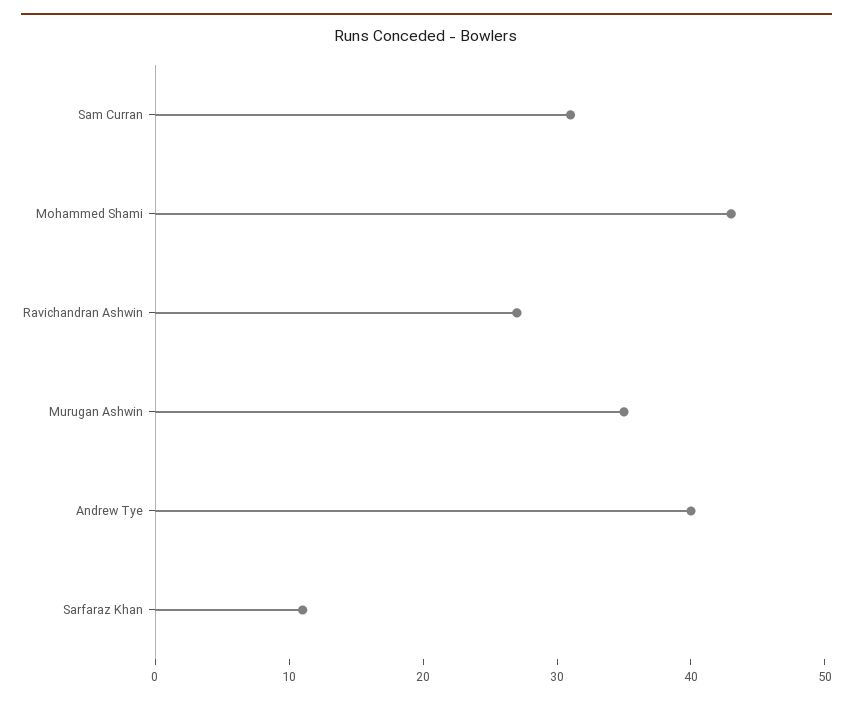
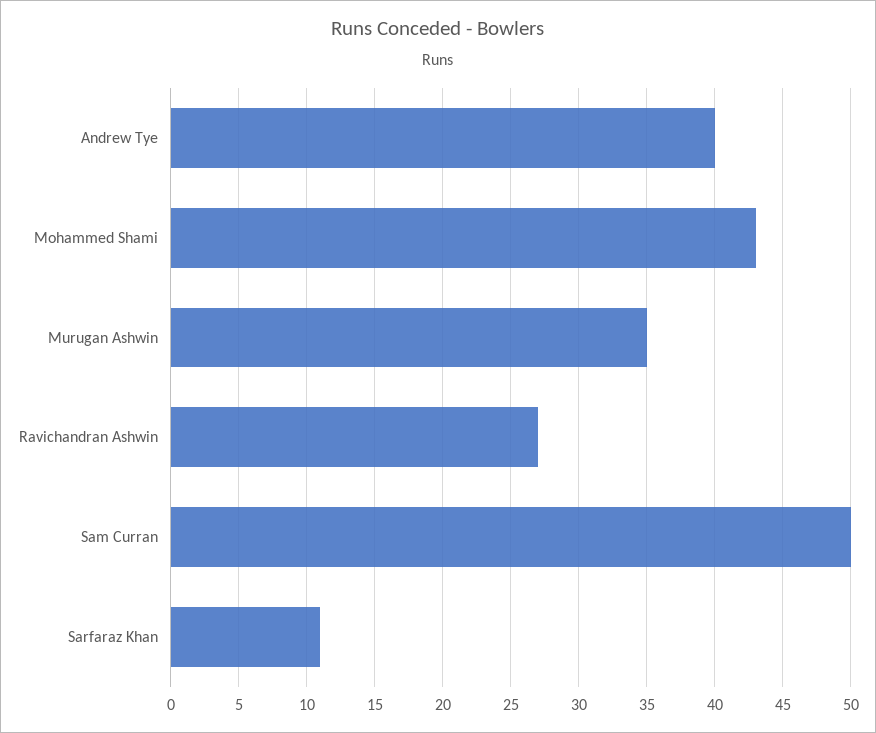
Sam Curran: 31 -> 50

